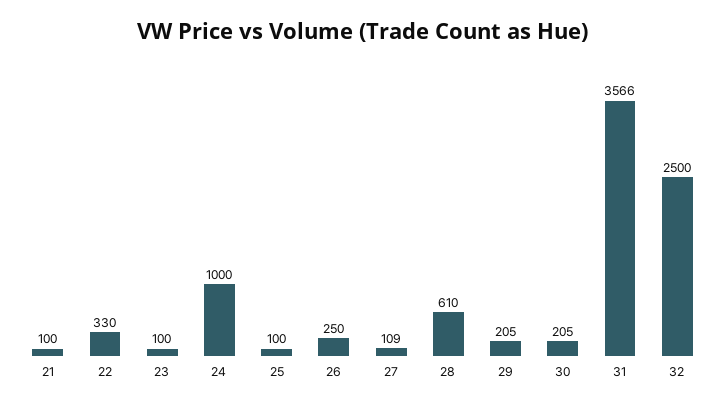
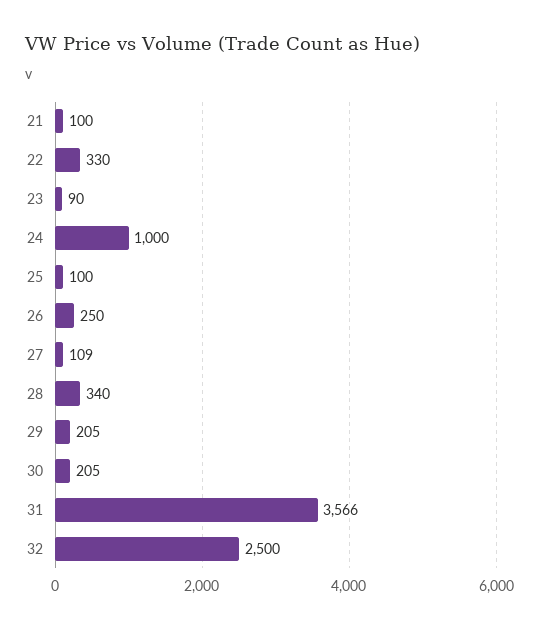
23: 100 -> 90
28: 610 -> 340

